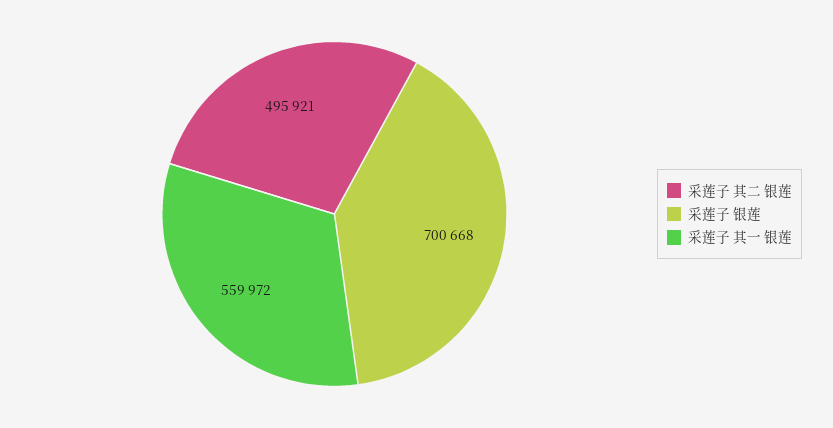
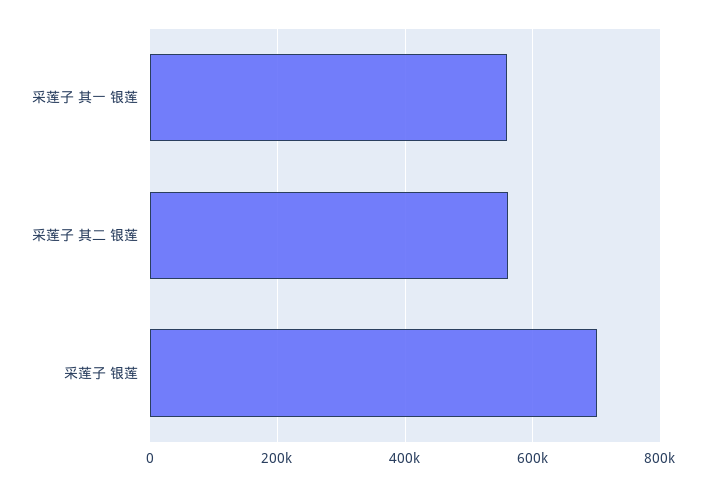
采莲子 其二 银莲: 495921 -> 560000

